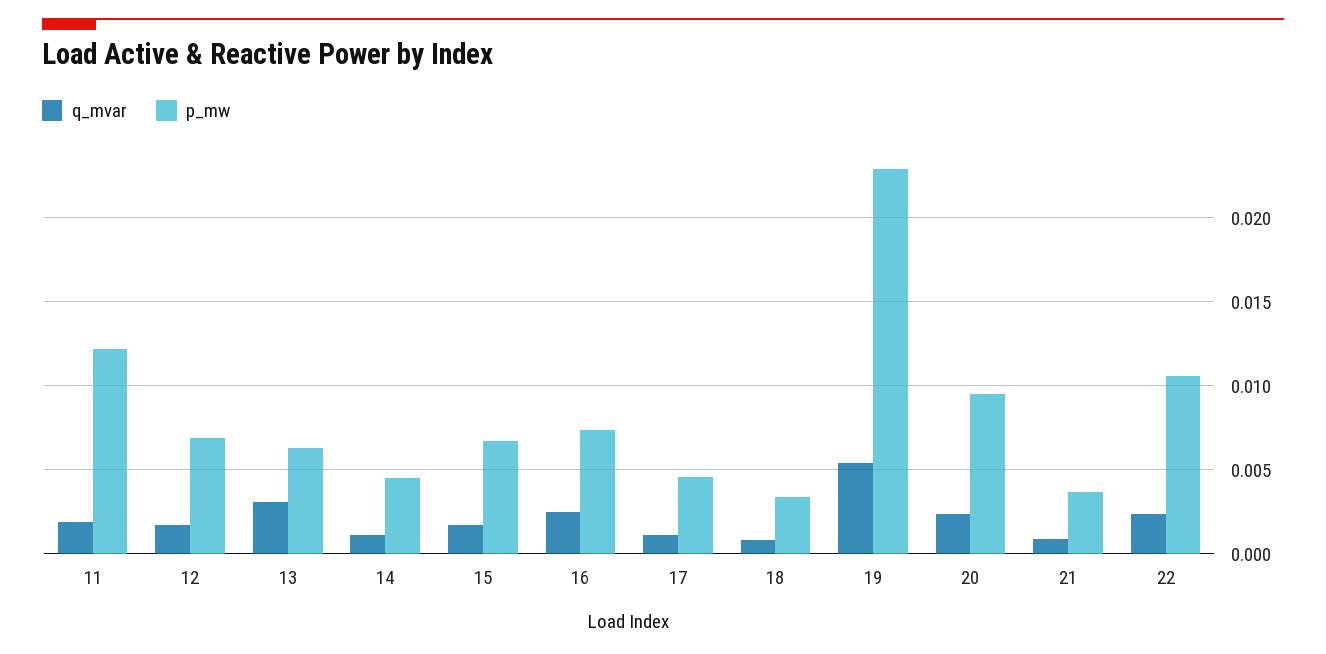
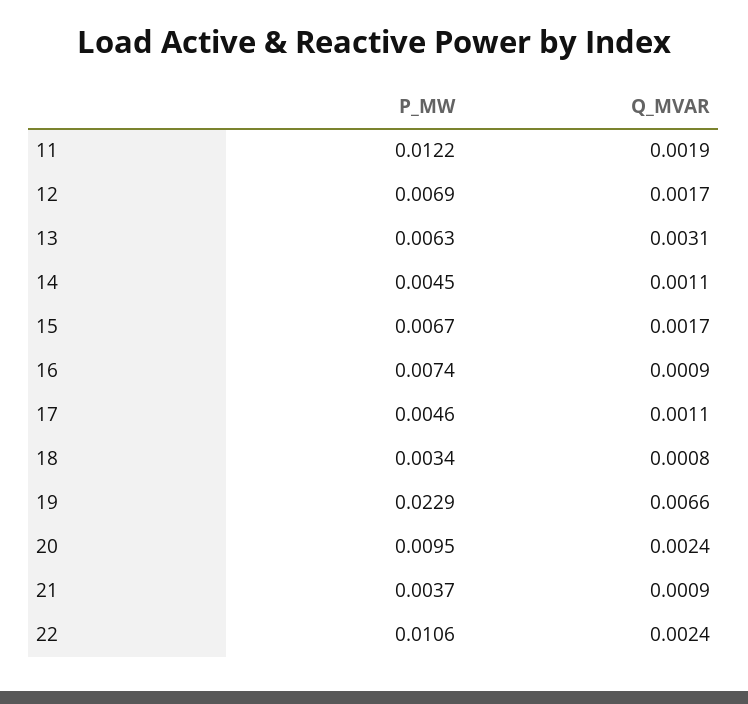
q_mvar, 16: 0.0025 -> 0.0009
q_mvar, 19: 0.0055 -> 0.0066

